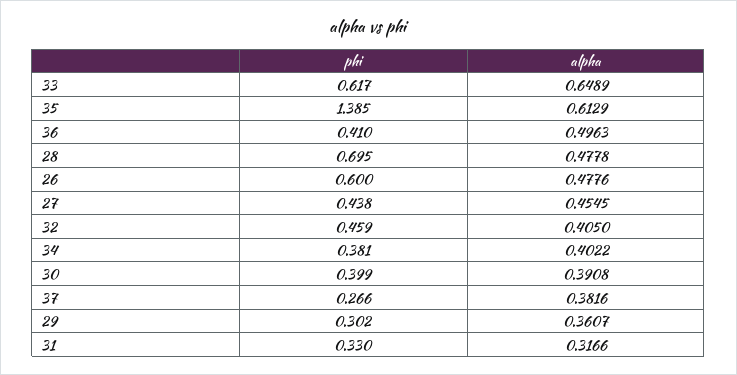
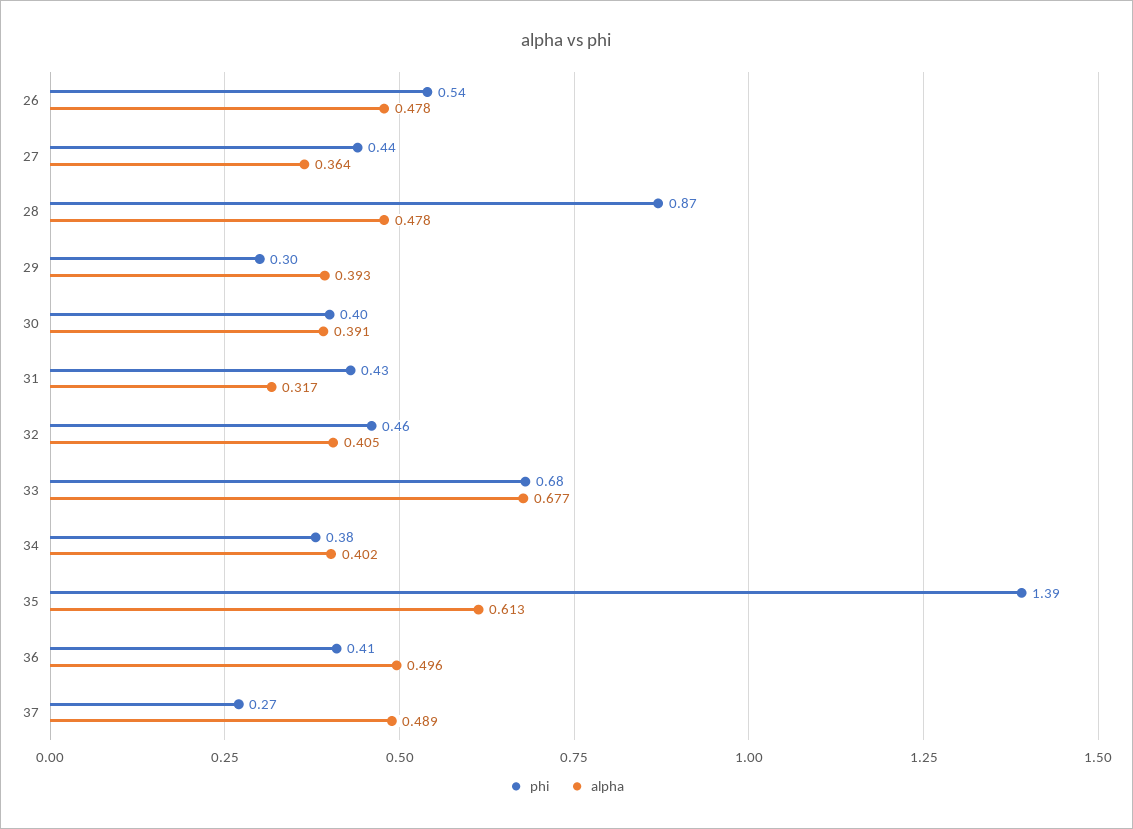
phi, 33: 0.617 -> 0.68
alpha, 33: 0.6489 -> 0.677
phi, 28: 0.695 -> 0.87
phi, 26: 0.6 -> 0.54
alpha, 27: 0.4545 -> 0.364
alpha, 37: 0.3816 -> 0.489
alpha, 29: 0.3607 -> 0.393
phi, 31: 0.33 -> 0.43

